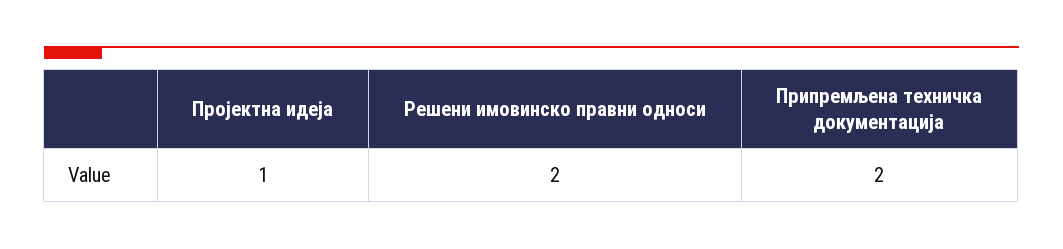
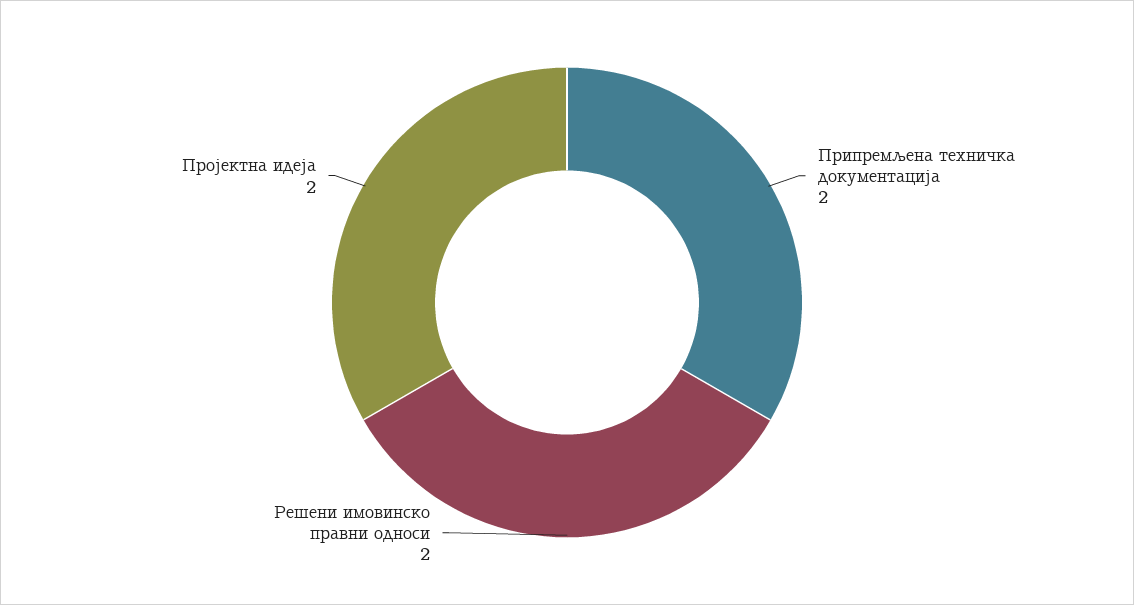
Пројектна идеја: 1 -> 2

